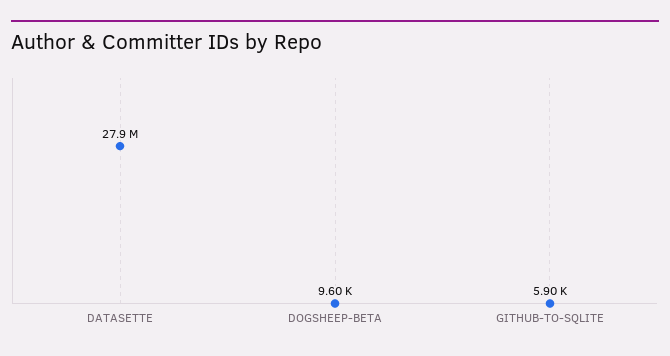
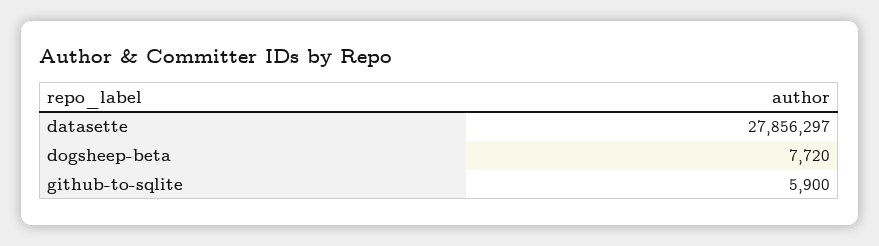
DOGSHEEP-BETA: 9600 -> 7720

